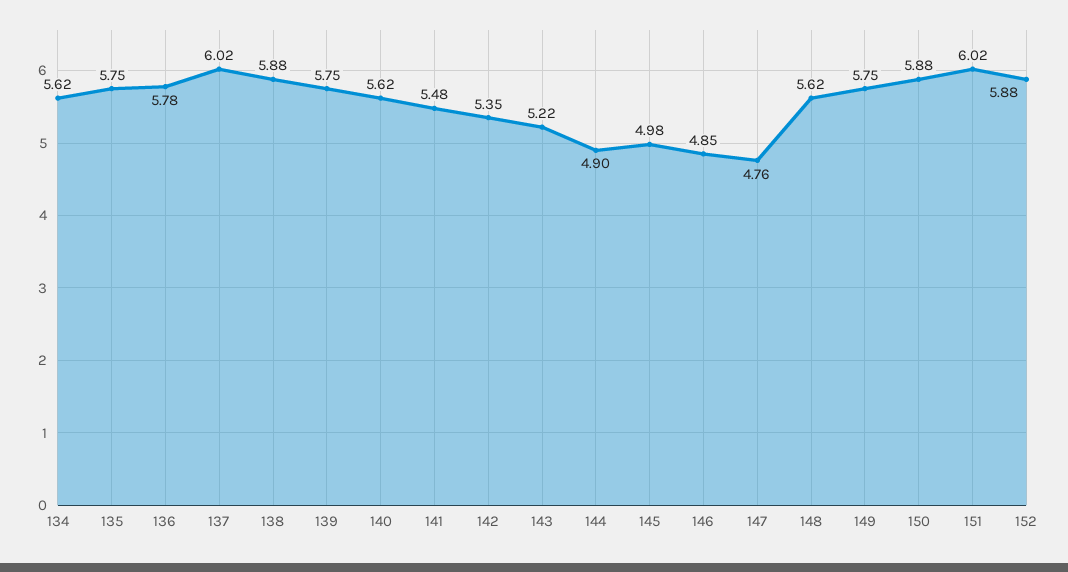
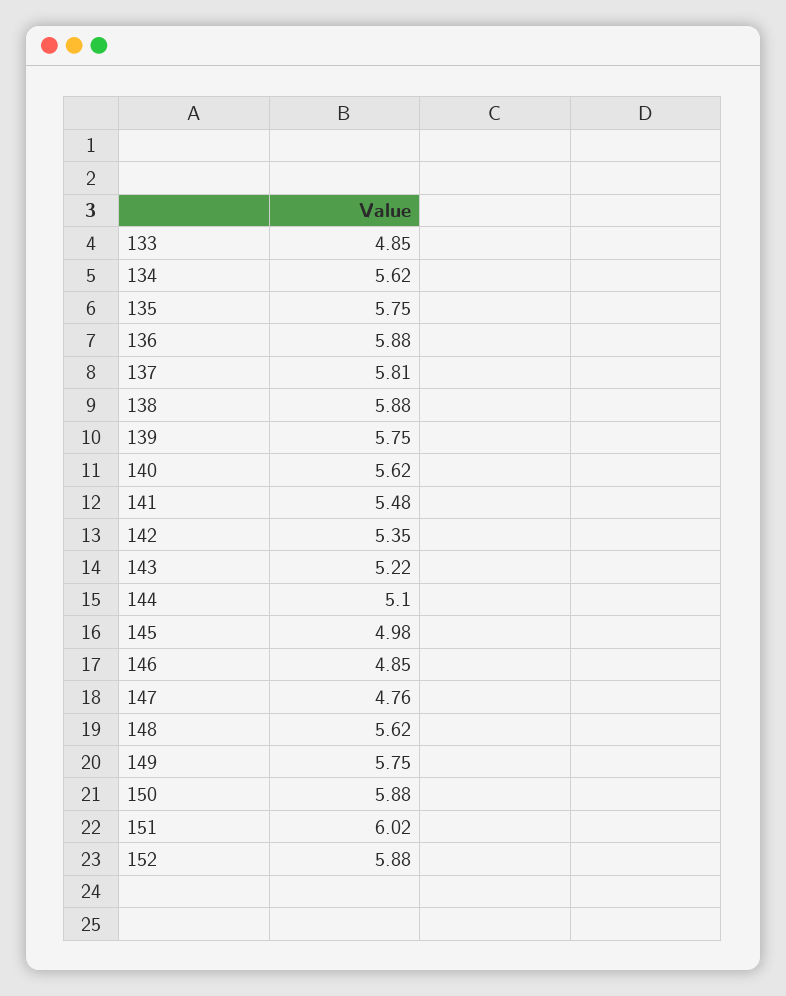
136: 5.78 -> 5.88
137: 6.02 -> 5.81
144: 4.9 -> 5.1
133: none -> 4.85

